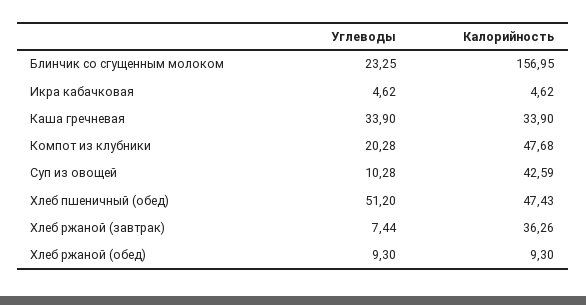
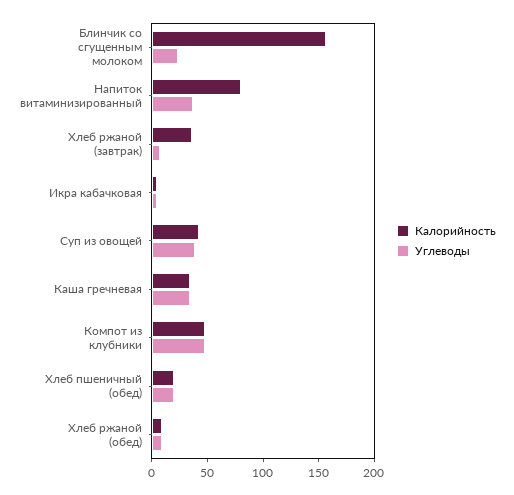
Углеводы, Компот из клубники: 20.28 -> 50
Углеводы, Суп из овощей: 10.28 -> 40
Углеводы, Хлеб пшеничный (обед): 51.2 -> 20
Калорийность, Хлеб пшеничный (обед): 47.43 -> 20
Калорийность, Напиток витаминизированный: none -> 80
Углеводы, Напиток витаминизированный: none -> 40

